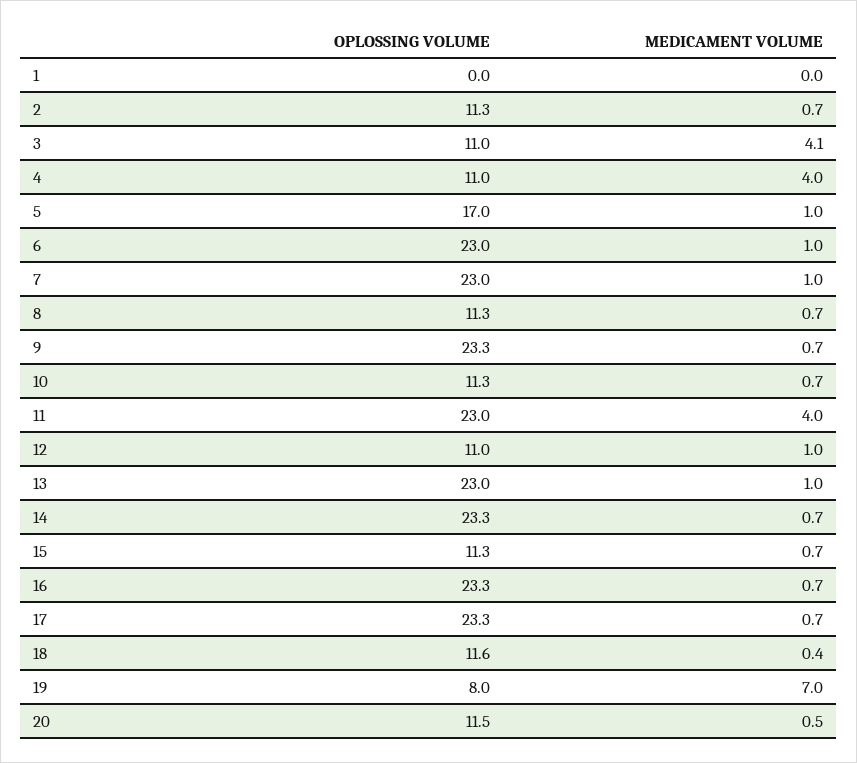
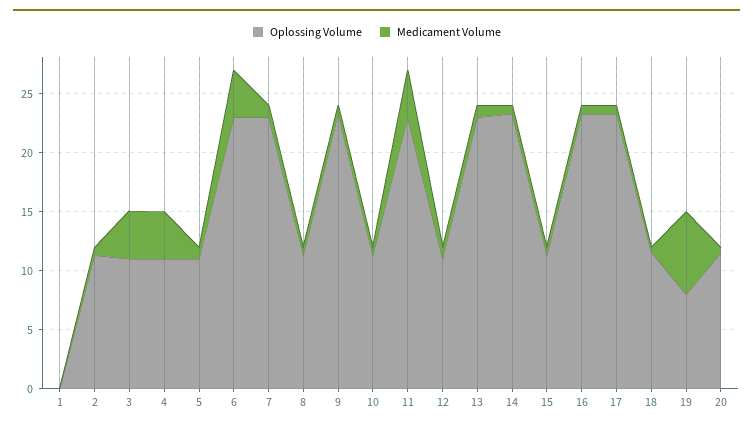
OPLOSSING VOLUME, 5: 17 -> 11
MEDICAMENT VOLUME, 6: 1 -> 4

